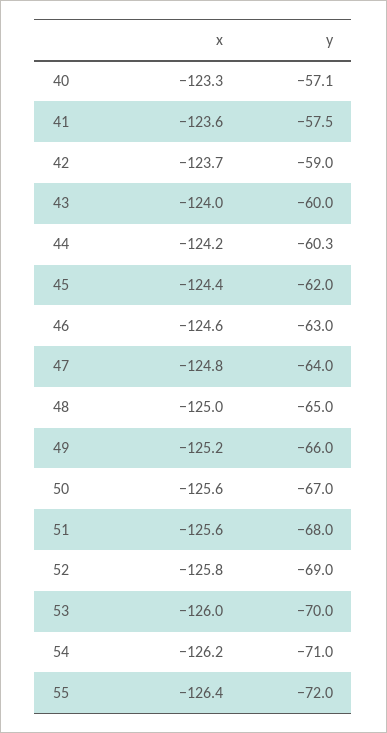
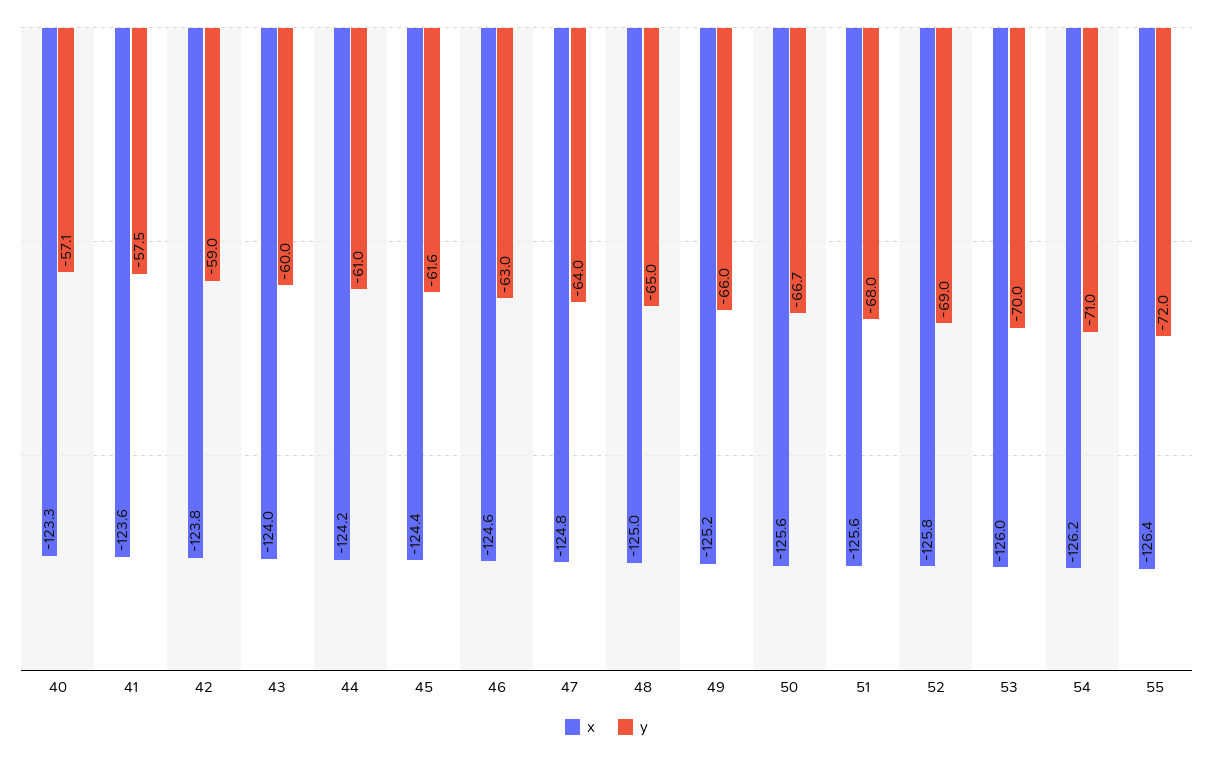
x, 42: -123.7 -> -123.8
y, 44: -60.3 -> -61
y, 45: -62 -> -61.6
y, 50: -67 -> -66.7

